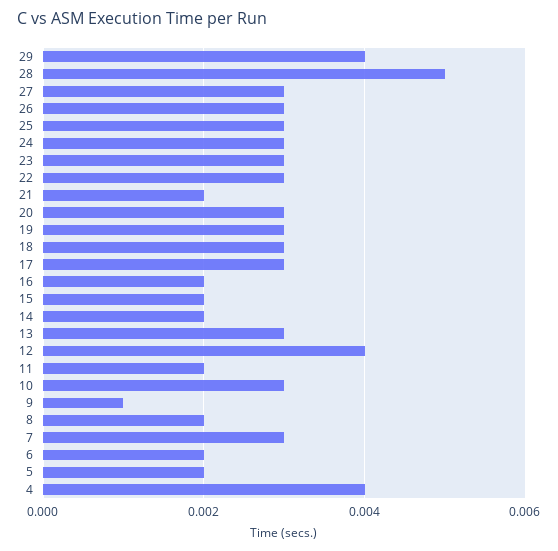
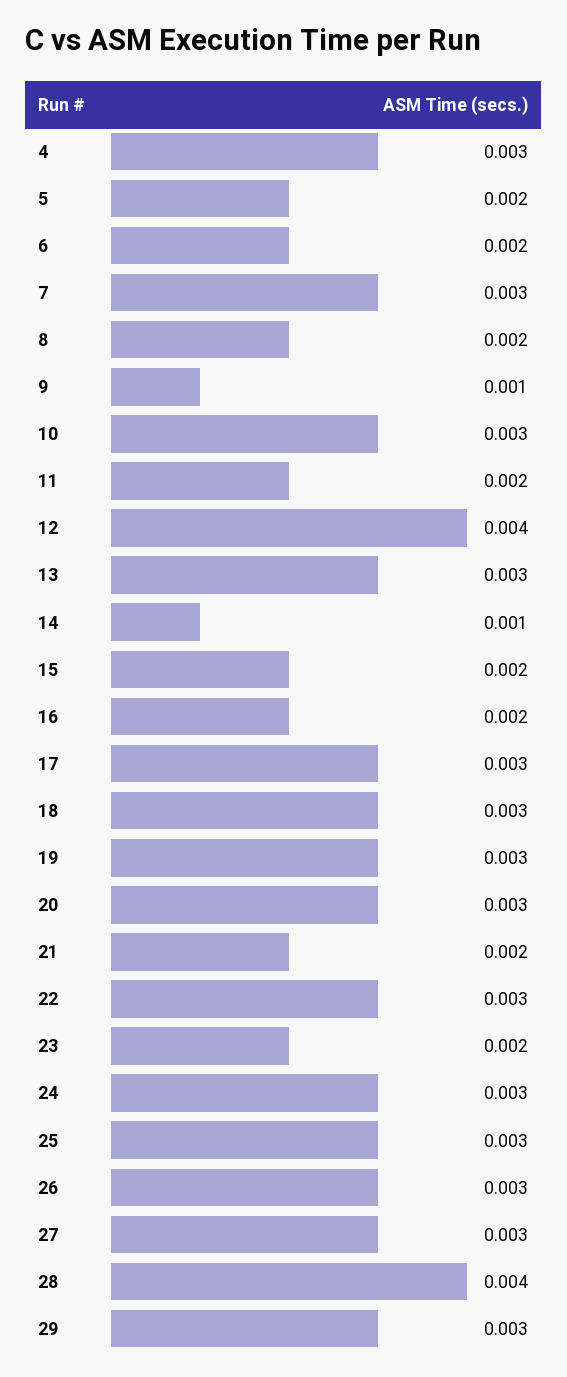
29: 0.004 -> 0.003
28: 0.005 -> 0.004
23: 0.003 -> 0.002
14: 0.002 -> 0.001
4: 0.004 -> 0.003

